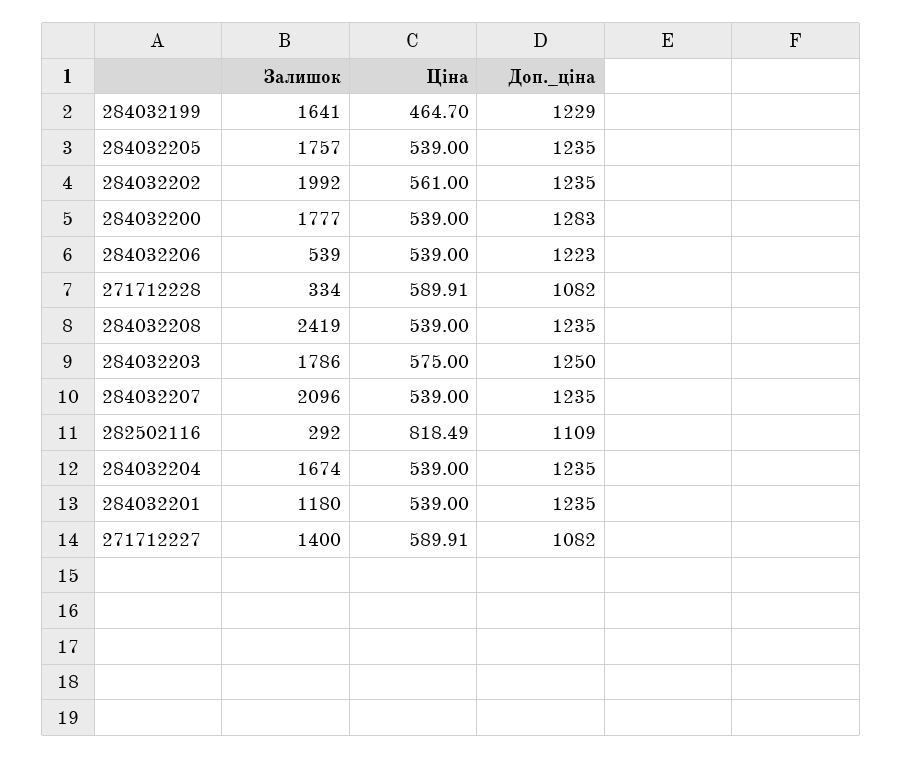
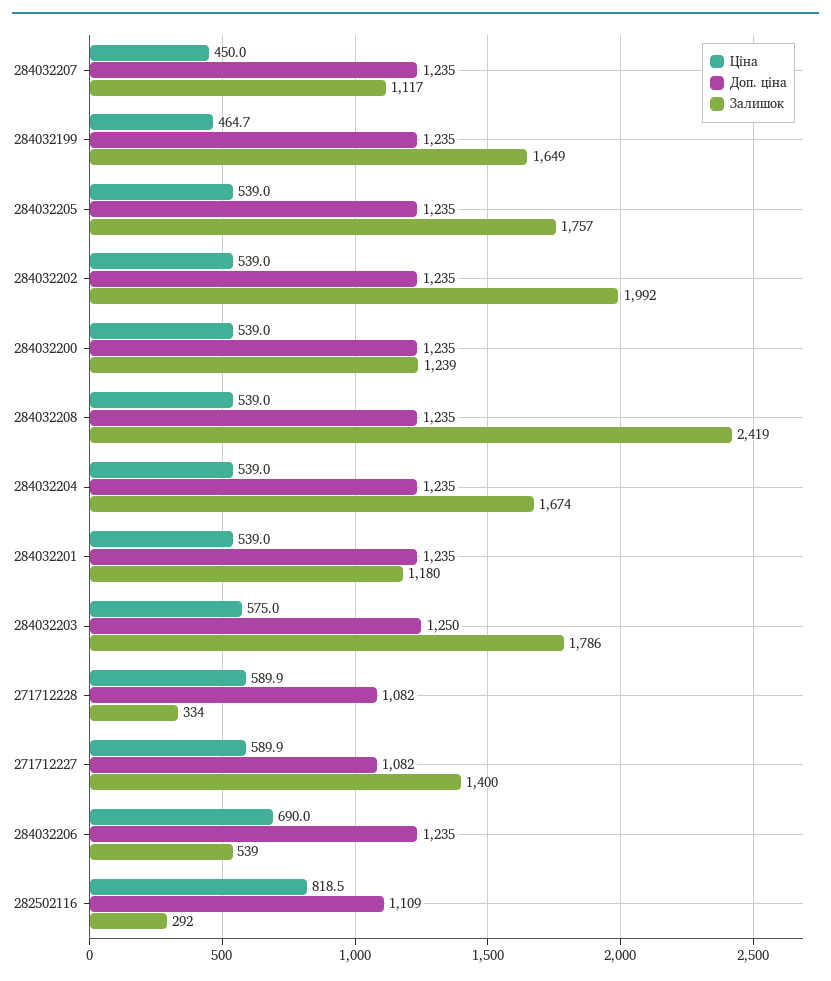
Залишок, 284032199: 1641 -> 1649
Доп._ціна, 284032199: 1229 -> 1235
Ціна, 284032202: 561 -> 539
Залишок, 284032200: 1777 -> 1239
Доп._ціна, 284032200: 1283 -> 1235
Ціна, 284032206: 539 -> 690
Доп._ціна, 284032206: 1223 -> 1235
Залишок, 284032207: 2096 -> 1117
Ціна, 284032207: 539 -> 450

